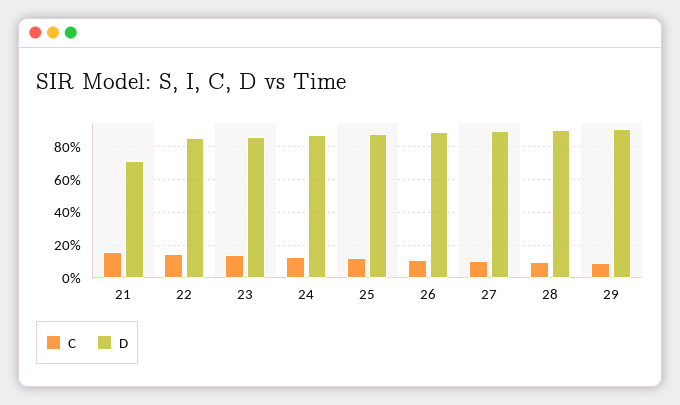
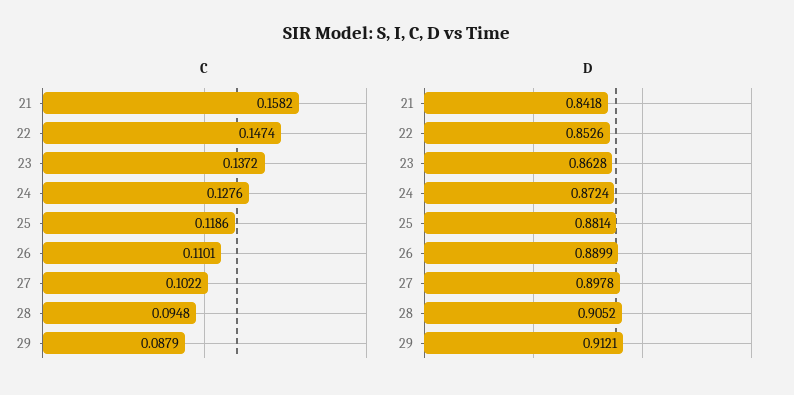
D, 21: 0.7 -> 0.8418

